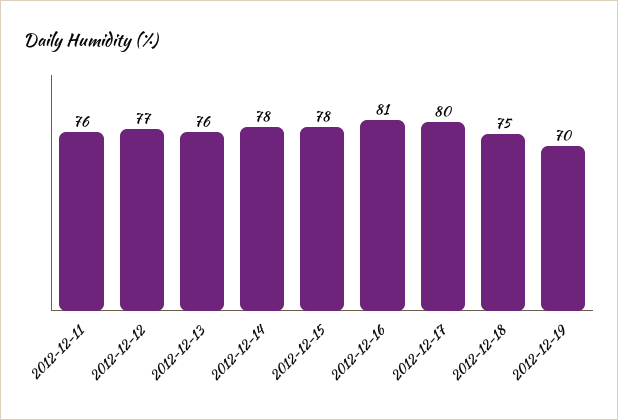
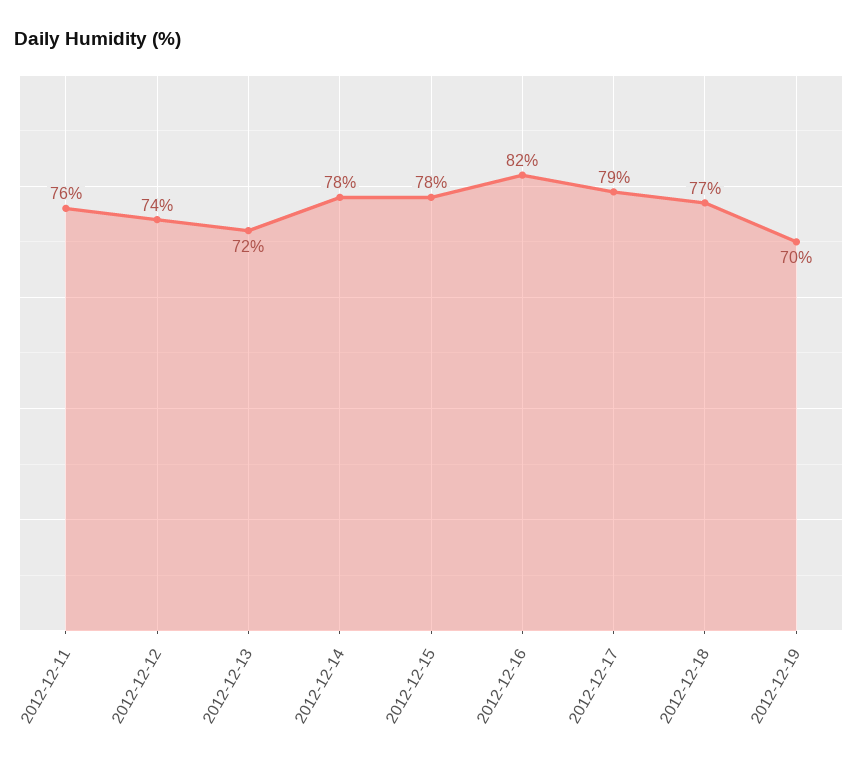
2012-12-12: 77 -> 74
2012-12-13: 76 -> 72
2012-12-16: 81 -> 82
2012-12-17: 80 -> 79
2012-12-18: 75 -> 77

